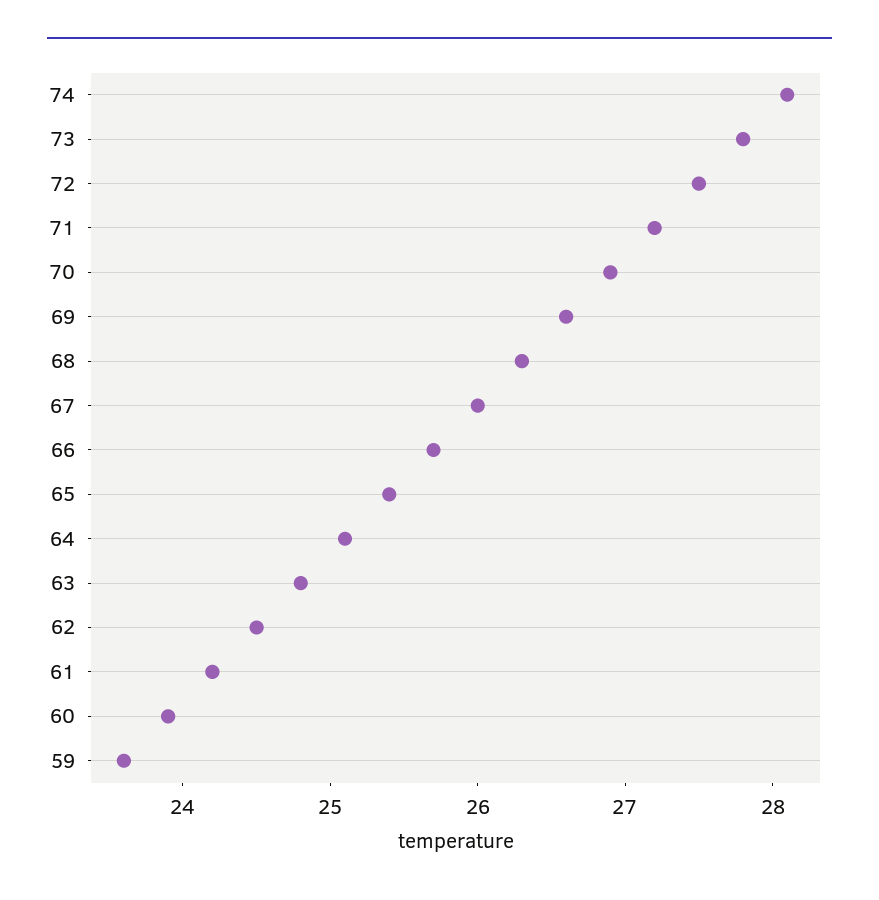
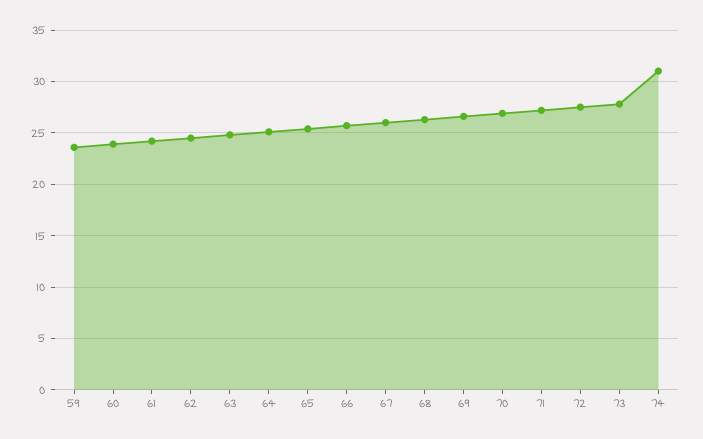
74: 28.1 -> 31

